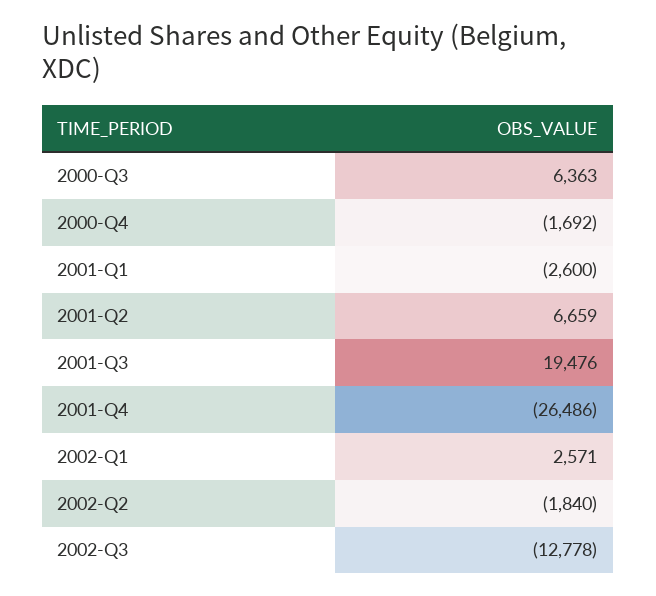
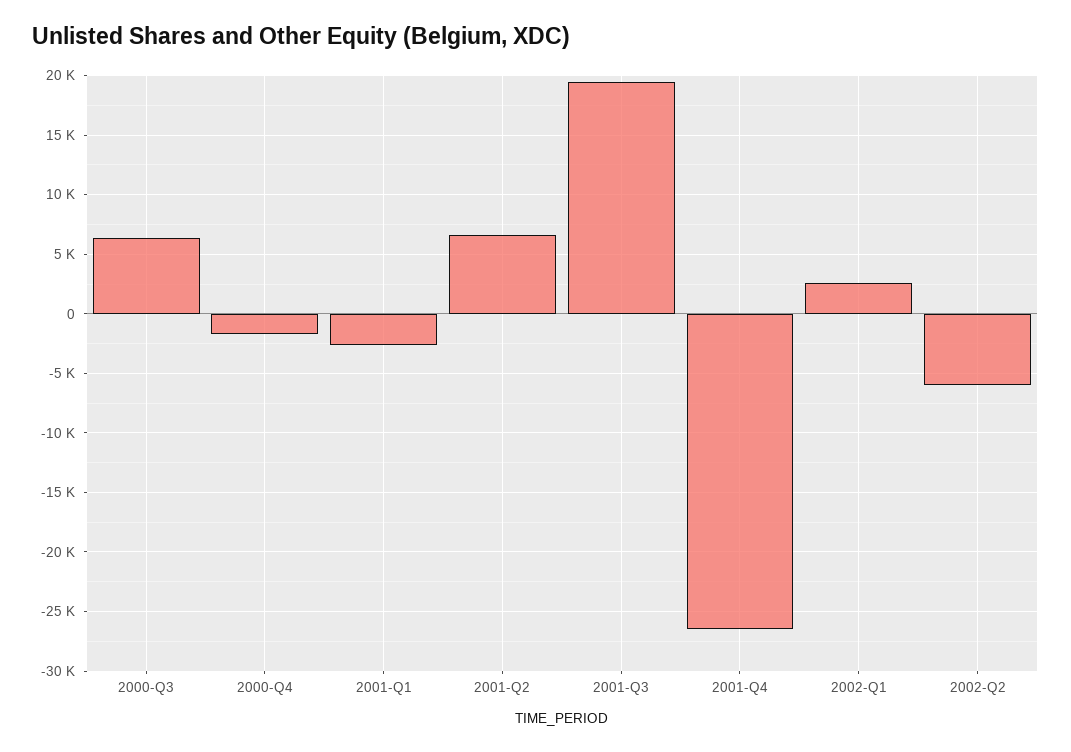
2002-Q2: -1840 -> -6000
2002-Q3: -12778 -> none

